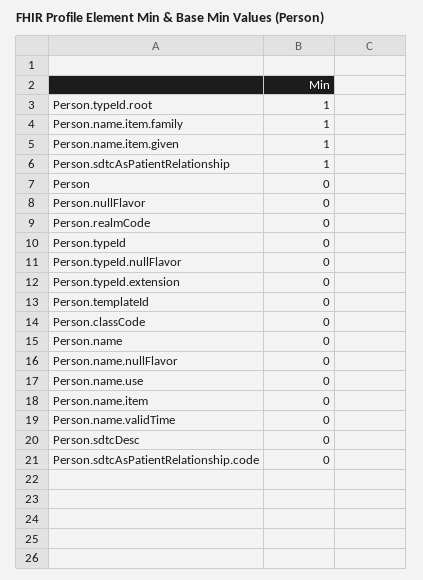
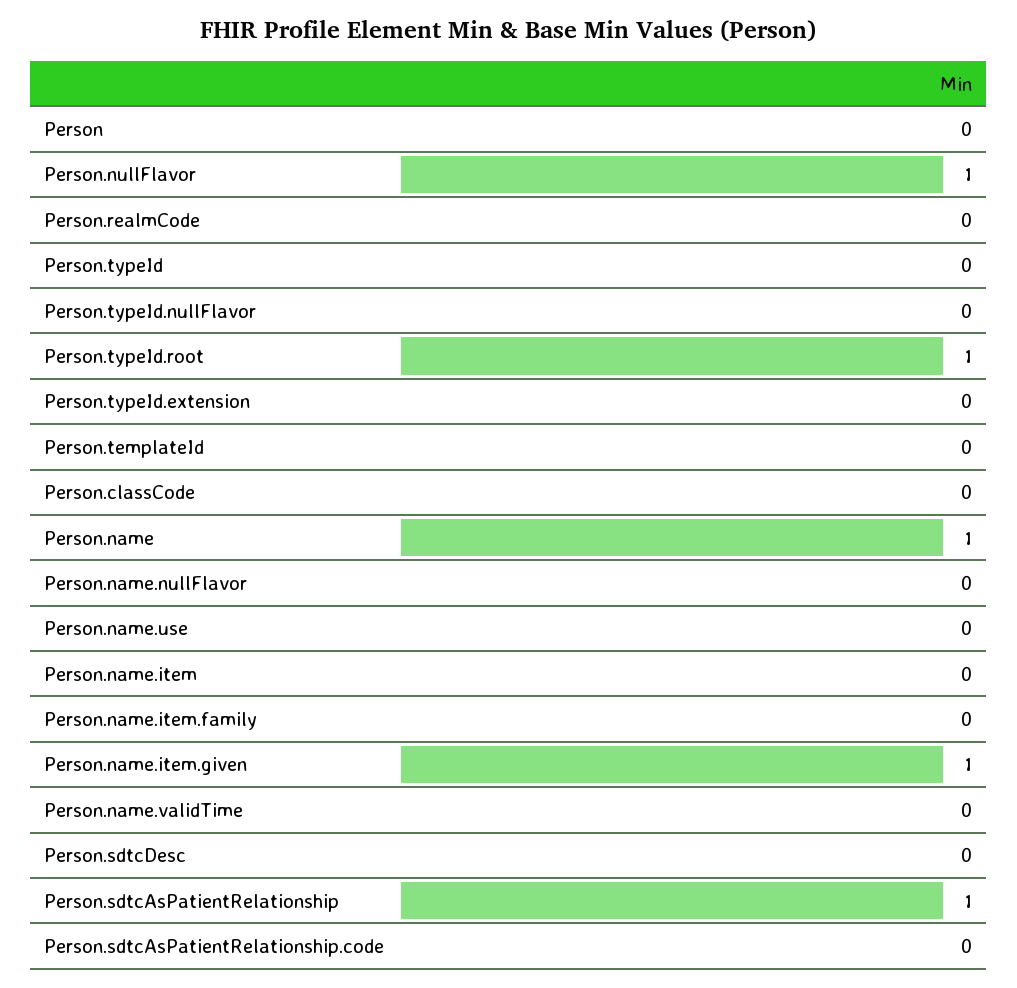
Person.name.item.family: 1 -> 0
Person.nullFlavor: 0 -> 1
Person.name: 0 -> 1

